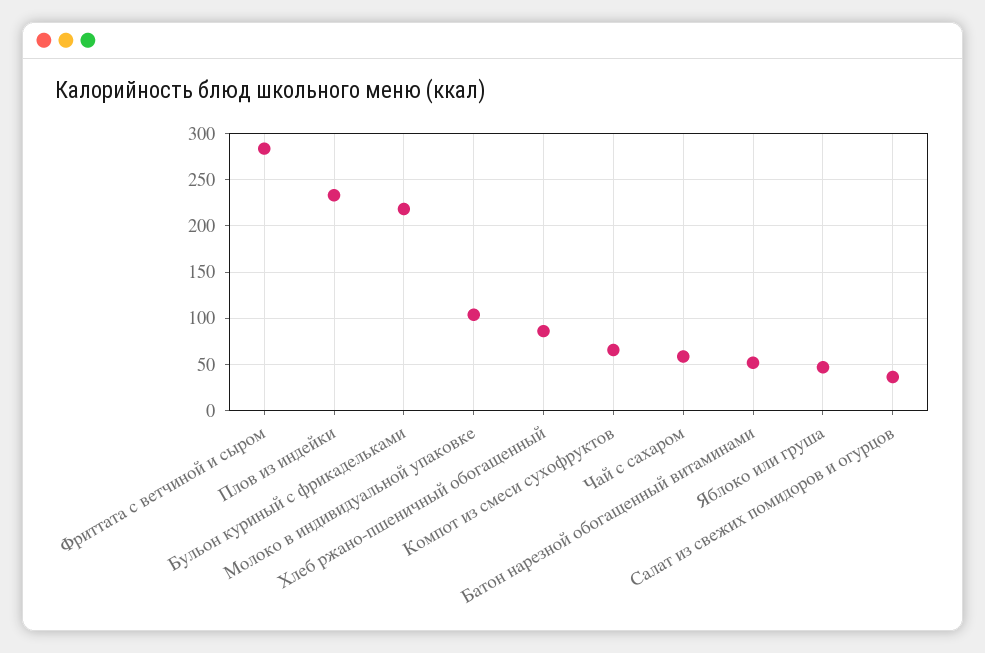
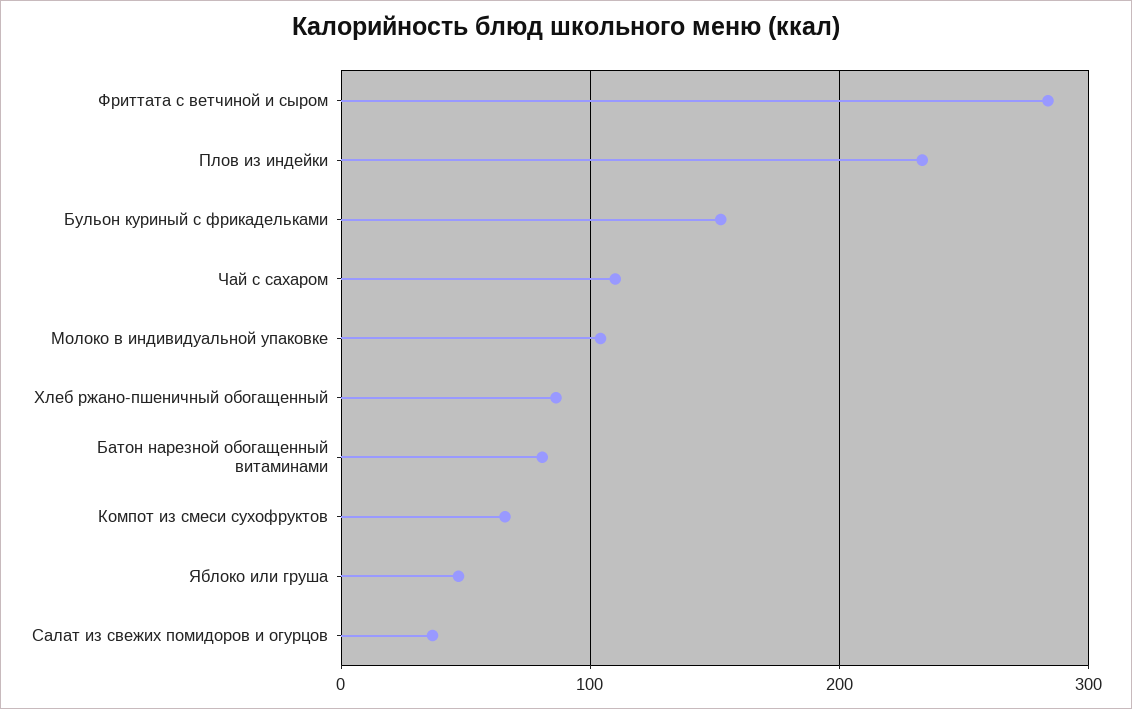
Бульон куриный с фрикадельками: 220 -> 150
Чай с сахаром: 60 -> 110
Батон нарезной обогащенный витаминами: 50 -> 80

